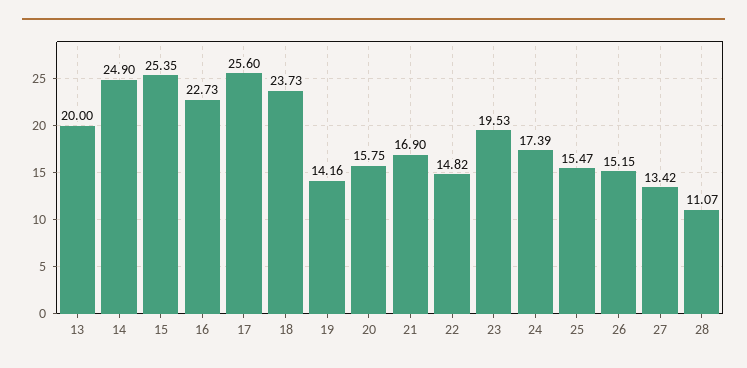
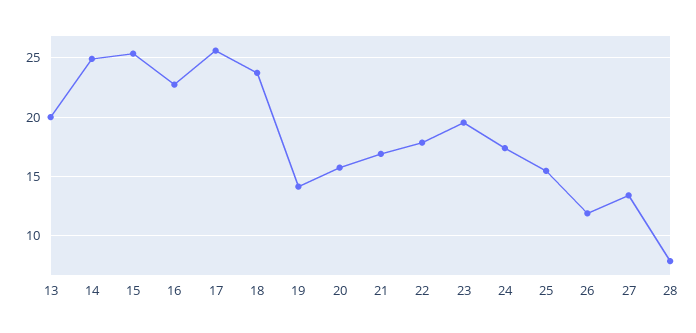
22: 14.82 -> 18
26: 15.15 -> 12
28: 11.07 -> 8

